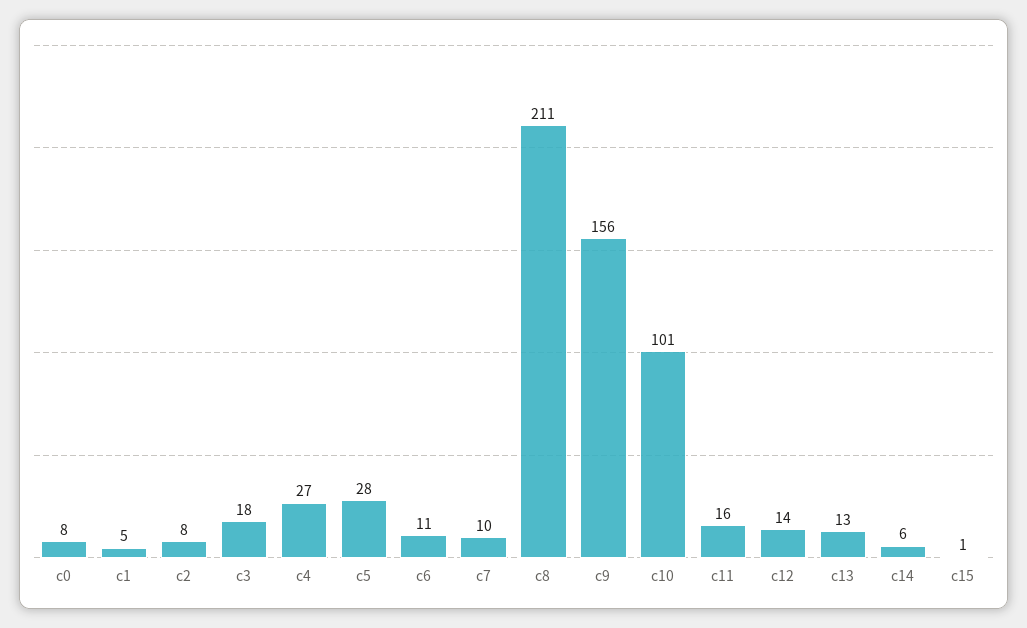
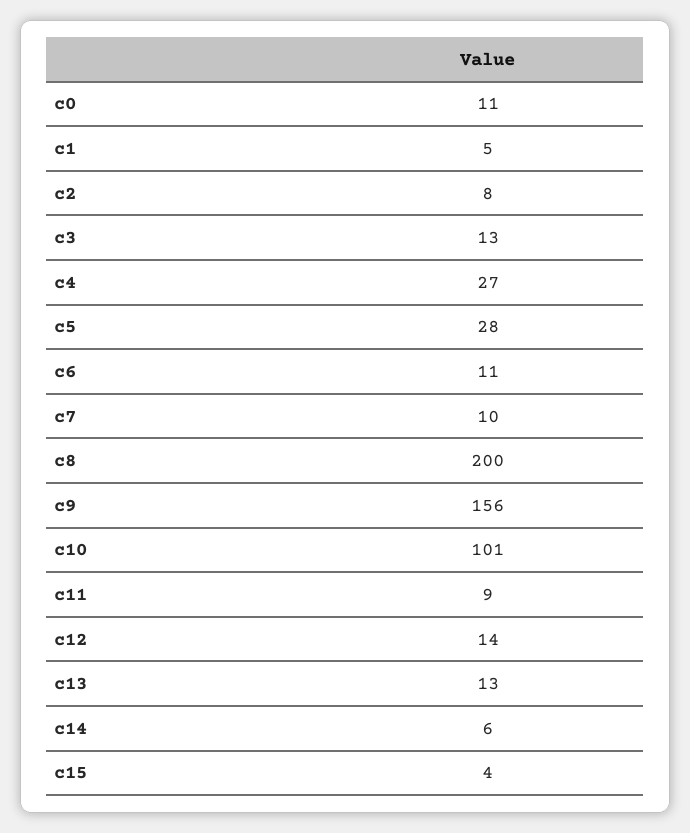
c0: 8 -> 11
c3: 18 -> 13
c8: 211 -> 200
c11: 16 -> 9
c15: 1 -> 4

